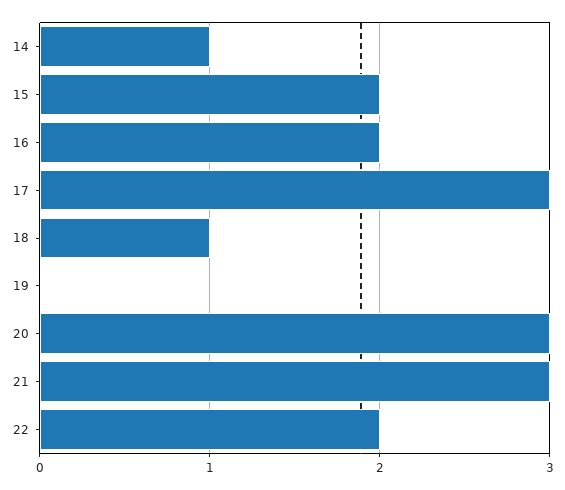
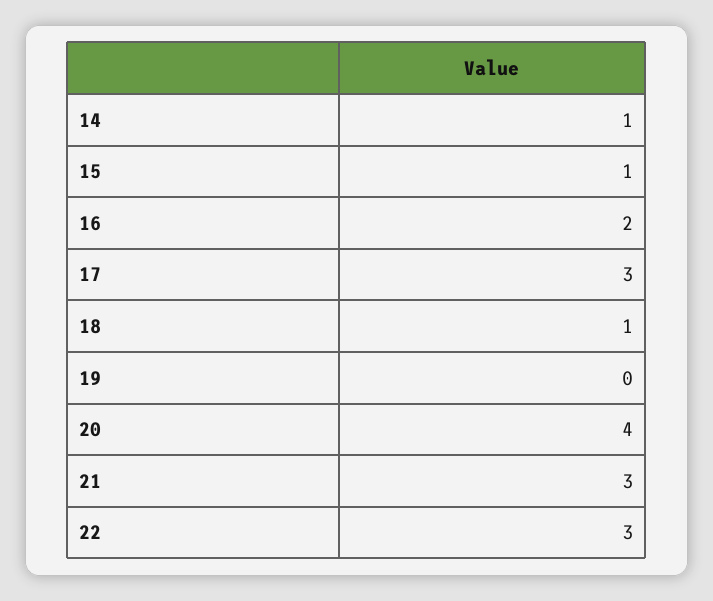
15: 2 -> 1
20: 3 -> 4
22: 2 -> 3

